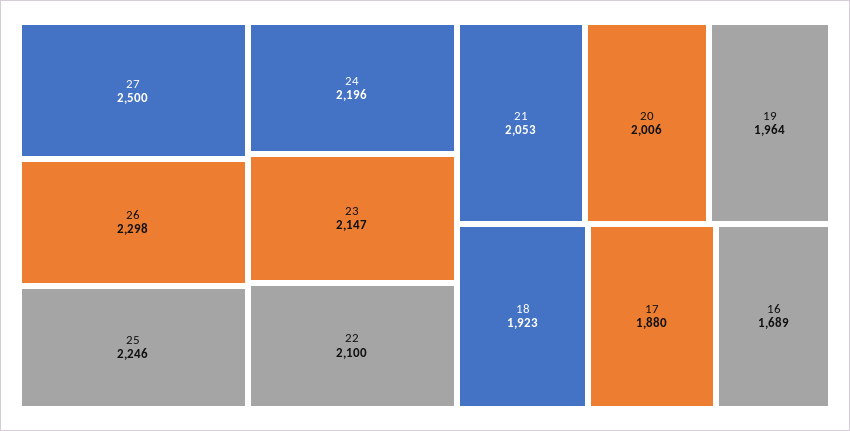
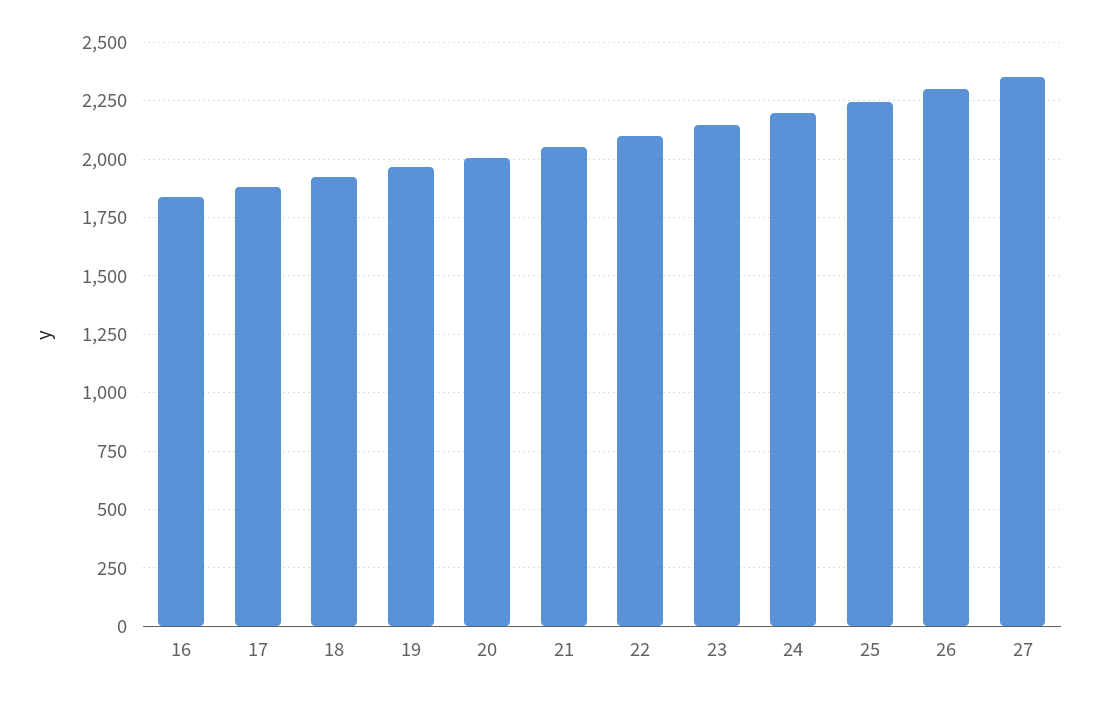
27: 2500 -> 2350
16: 1689 -> 1850

